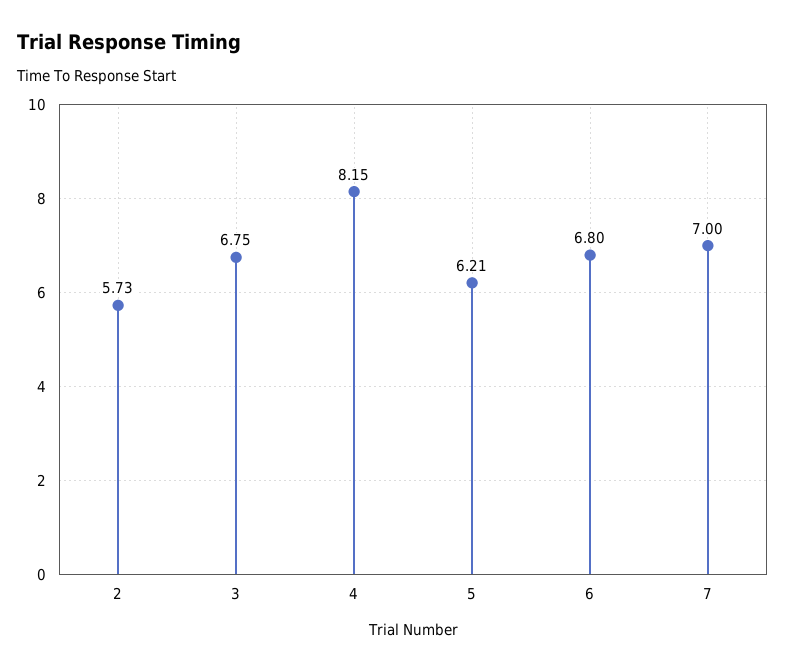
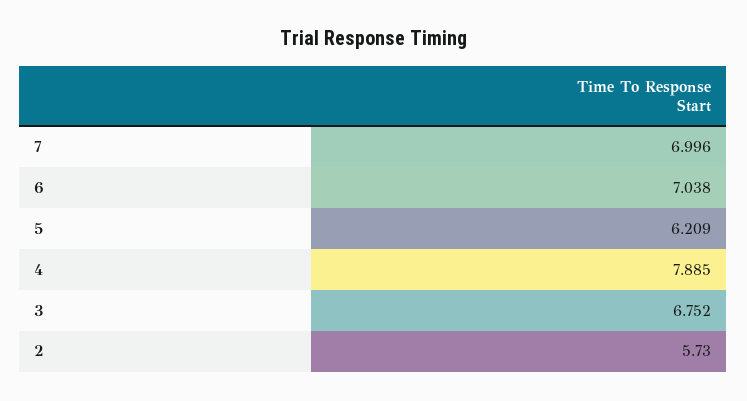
4: 8.15 -> 7.885
6: 6.8 -> 7.038

